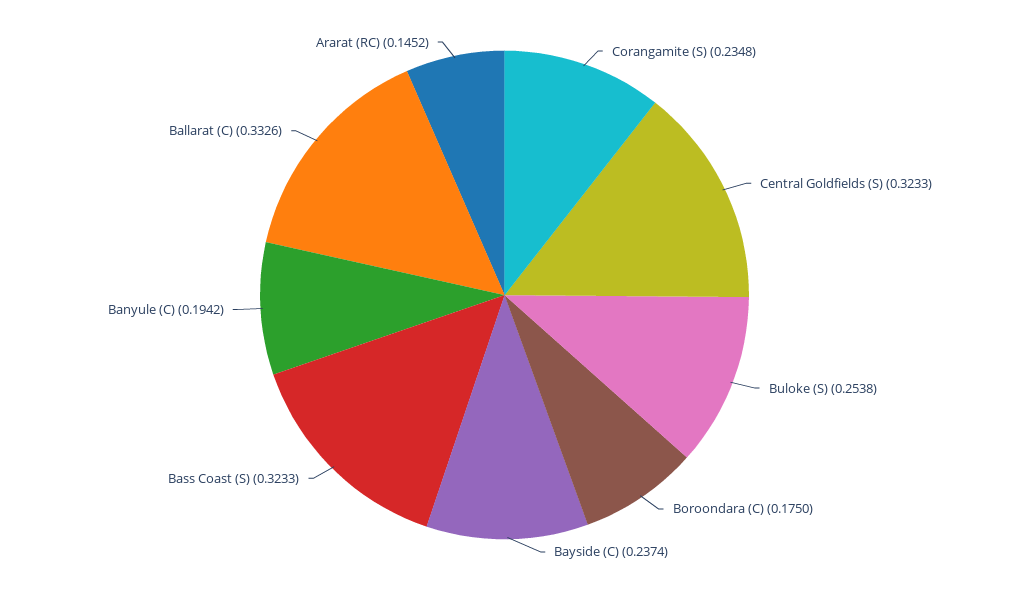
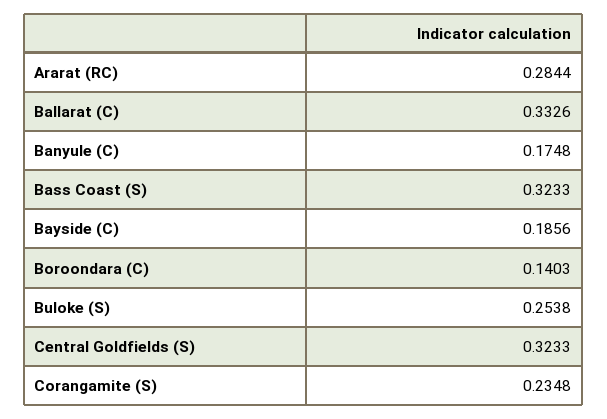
Boroondara (C): 0.175 -> 0.1403
Bayside (C): 0.2374 -> 0.1856
Banyule (C): 0.1942 -> 0.1748
Ararat (RC): 0.1452 -> 0.2844

